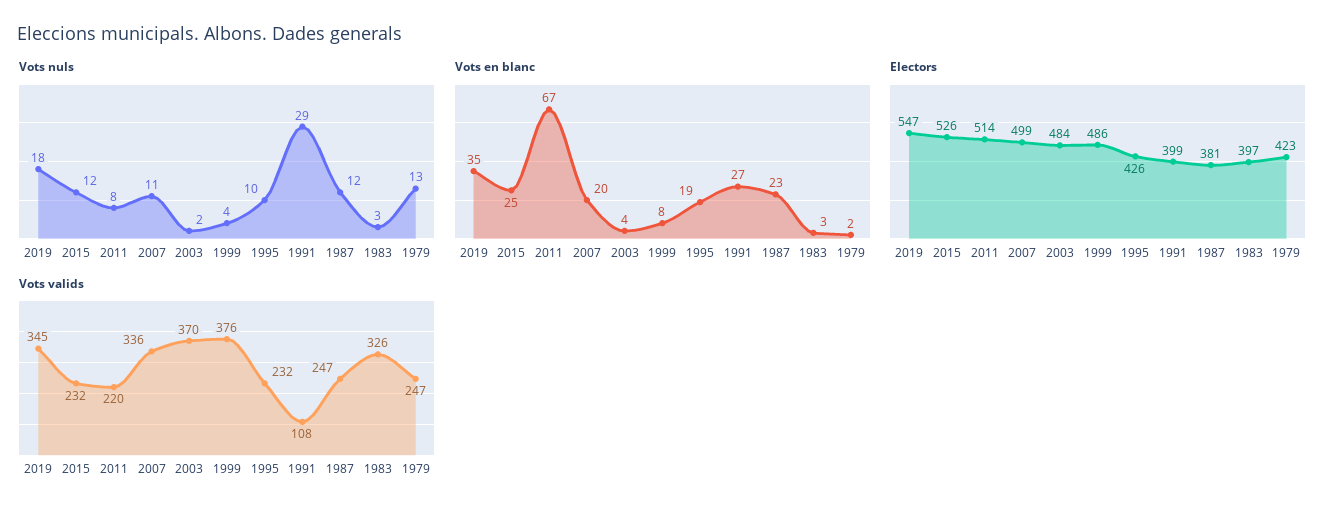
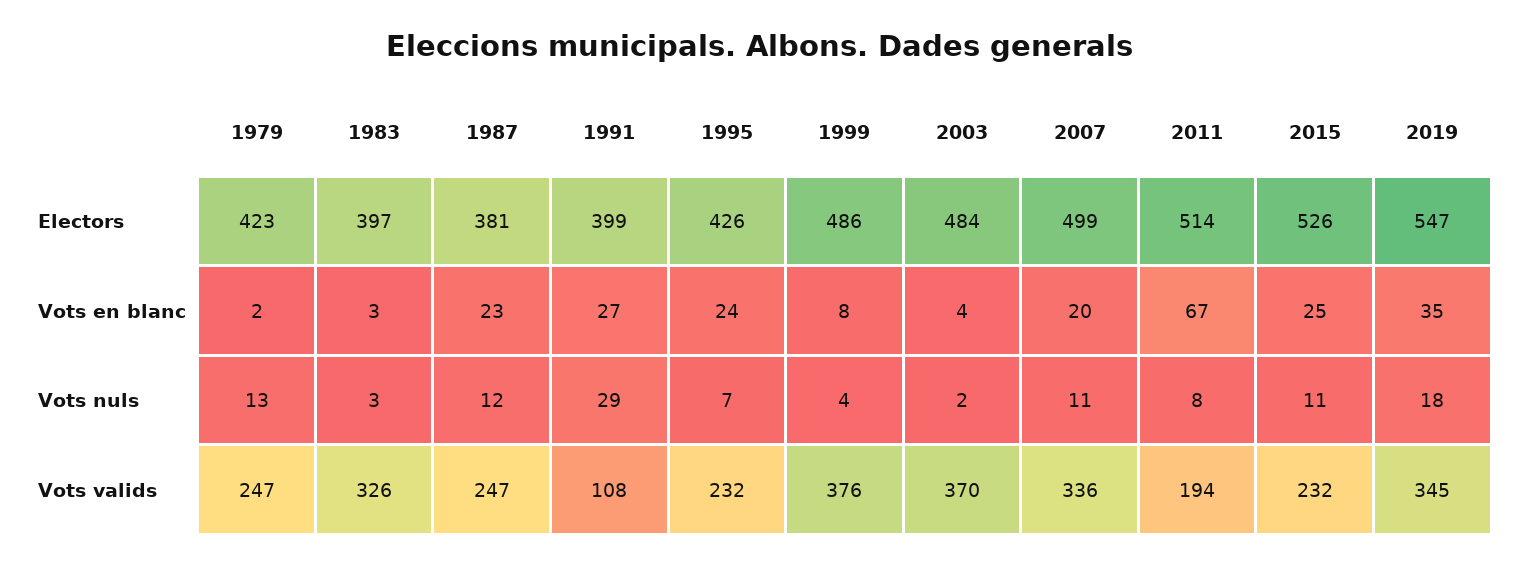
Vots nuls, 2015: 12 -> 11
Vots nuls, 1995: 10 -> 7
Vots en blanc, 1995: 19 -> 24
Vots valids, 2011: 220 -> 194

